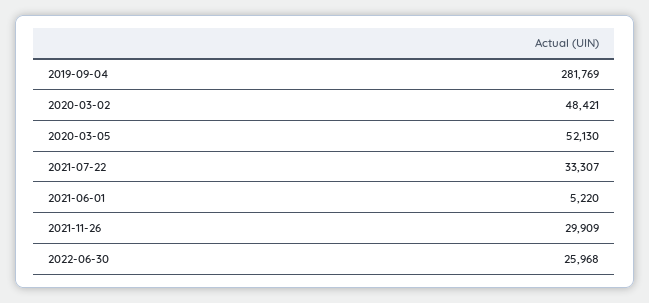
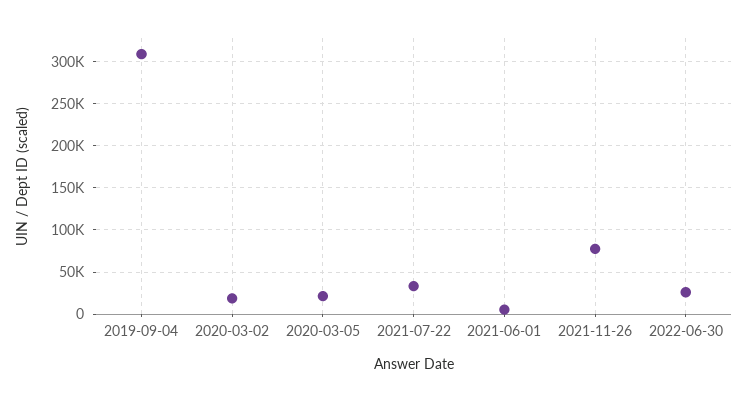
2019-09-04: 281769 -> 310000
2020-03-02: 48421 -> 20000
2020-03-05: 52130 -> 20000
2021-11-26: 29909 -> 80000

